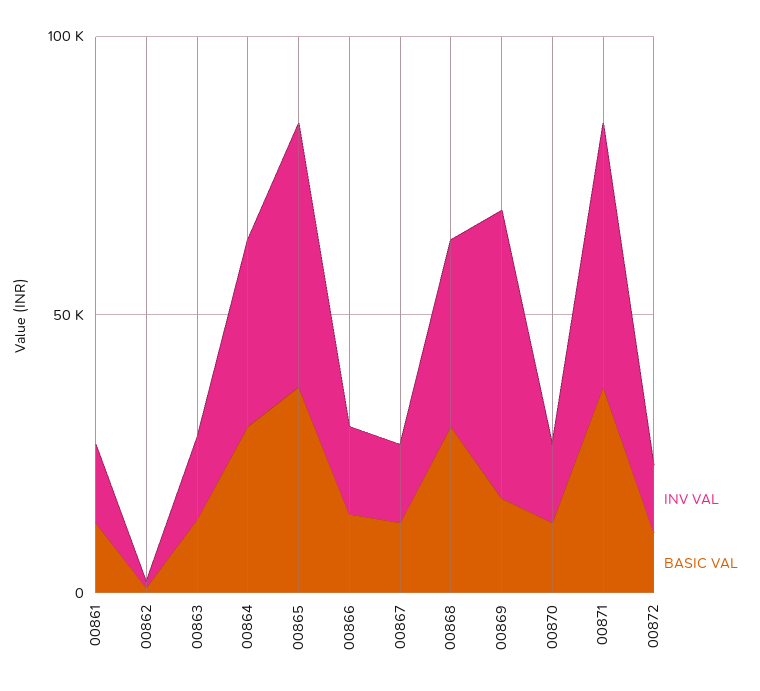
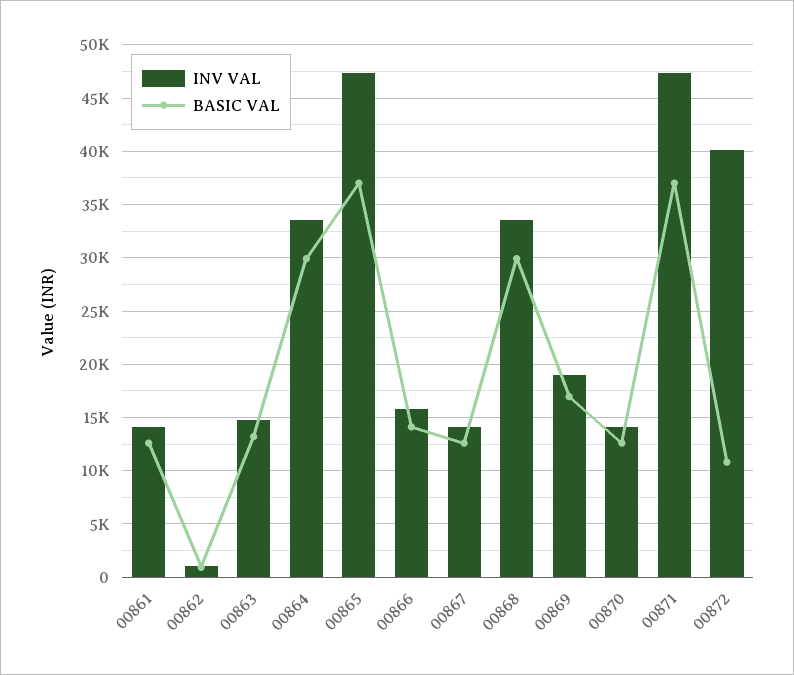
INV VAL, 00869: 50000 -> 19000
INV VAL, 00872: 10000 -> 40000

